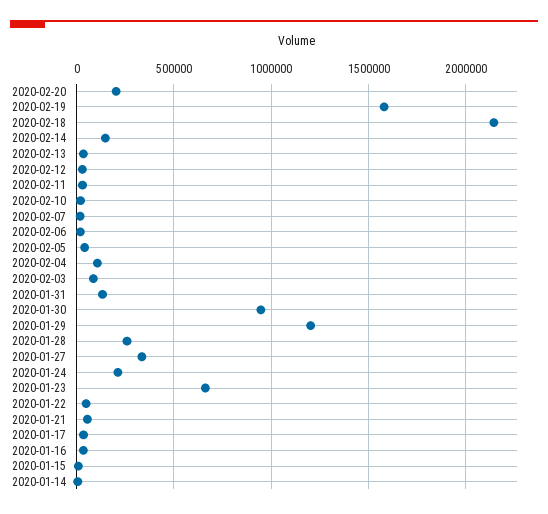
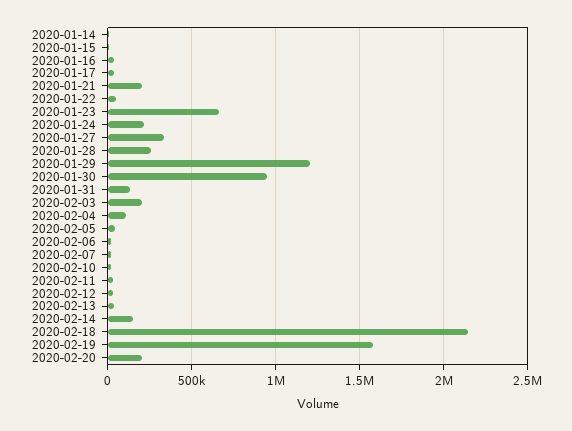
2020-02-03: 100000 -> 200000
2020-01-21: 50000 -> 200000

